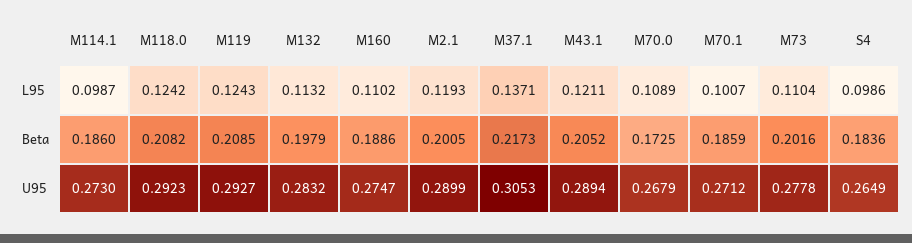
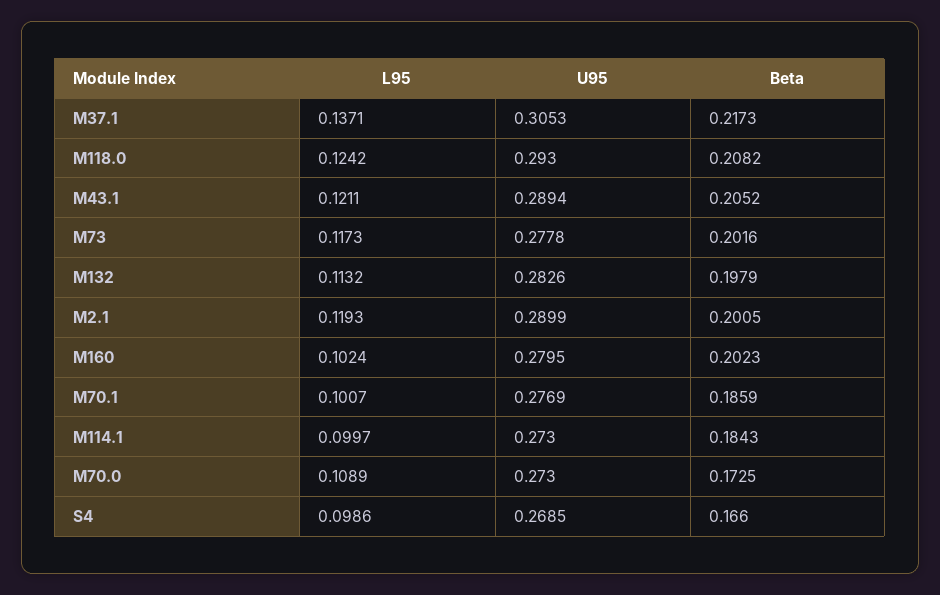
M114.1, L95: 0.0987 -> 0.0997
M119, L95: 0.1243 -> none
M160, L95: 0.1102 -> 0.1024
M73, L95: 0.1104 -> 0.1173
M114.1, Beta: 0.186 -> 0.1843
M119, Beta: 0.2085 -> none
M160, Beta: 0.1886 -> 0.2023
S4, Beta: 0.1836 -> 0.166
M118.0, U95: 0.2923 -> 0.293
M119, U95: 0.2927 -> none
M132, U95: 0.2832 -> 0.2826
M160, U95: 0.2747 -> 0.2795
M70.0, U95: 0.2679 -> 0.273
M70.1, U95: 0.2712 -> 0.2769
S4, U95: 0.2649 -> 0.2685

